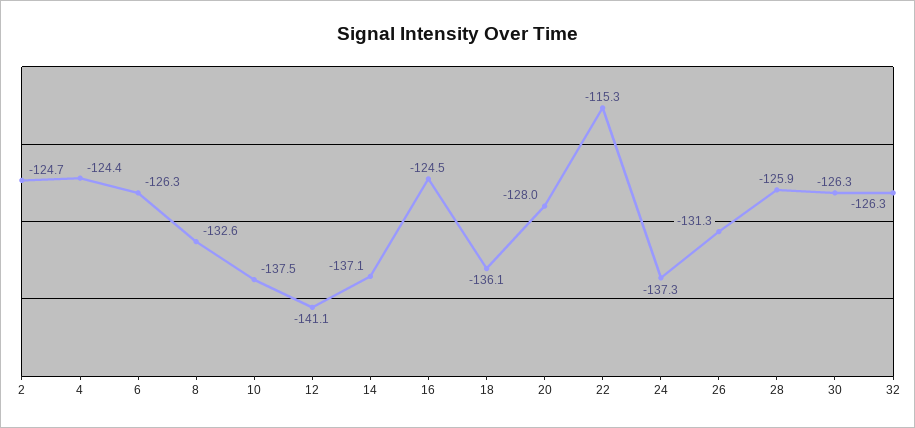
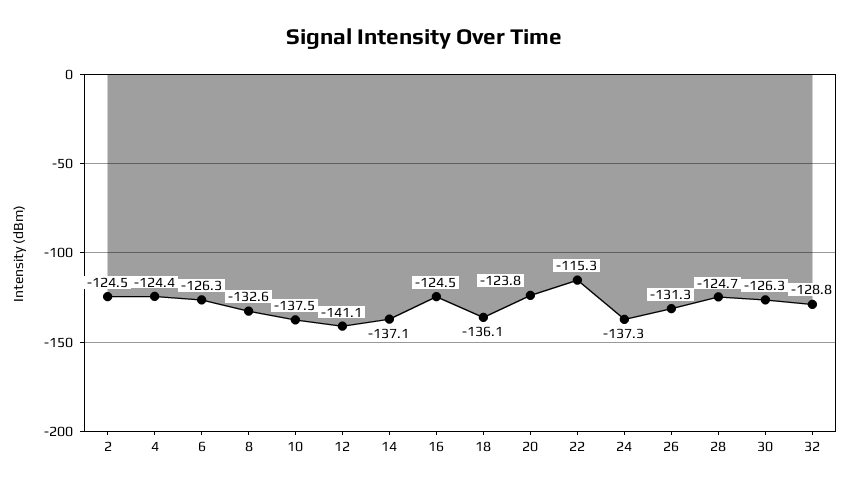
2: -124.7 -> -124.5
20: -128 -> -123.8
28: -125.9 -> -124.7
32: -126.3 -> -128.8

